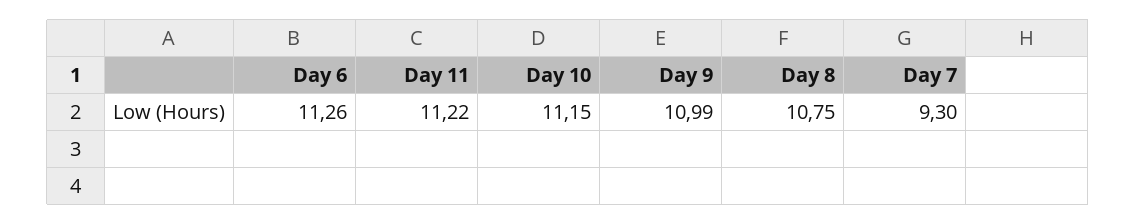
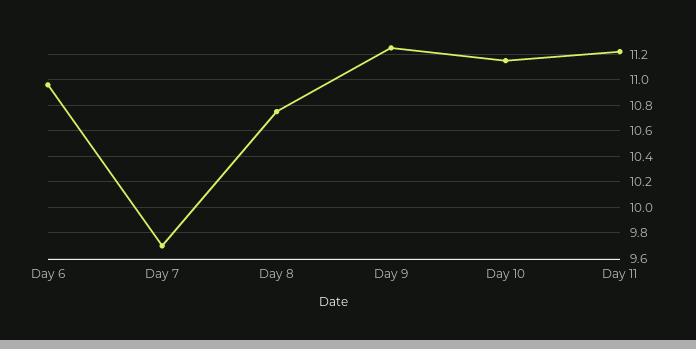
Day 6: 11.26 -> 10.95
Day 9: 10.99 -> 11.25
Day 7: 9.3 -> 9.7

